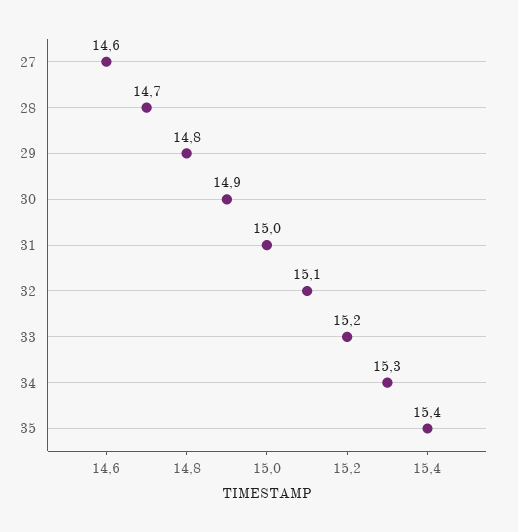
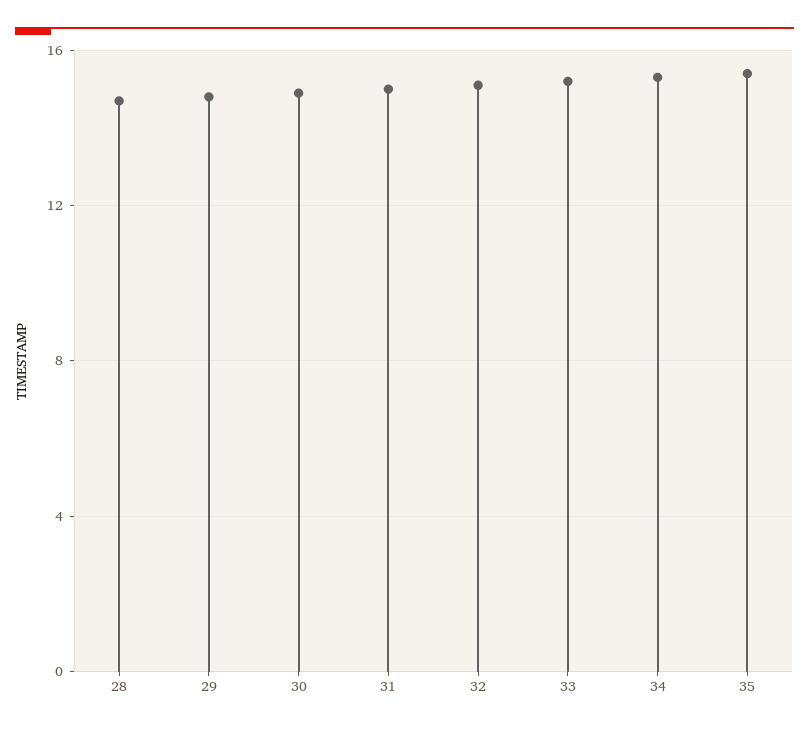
27: 14.6 -> none

